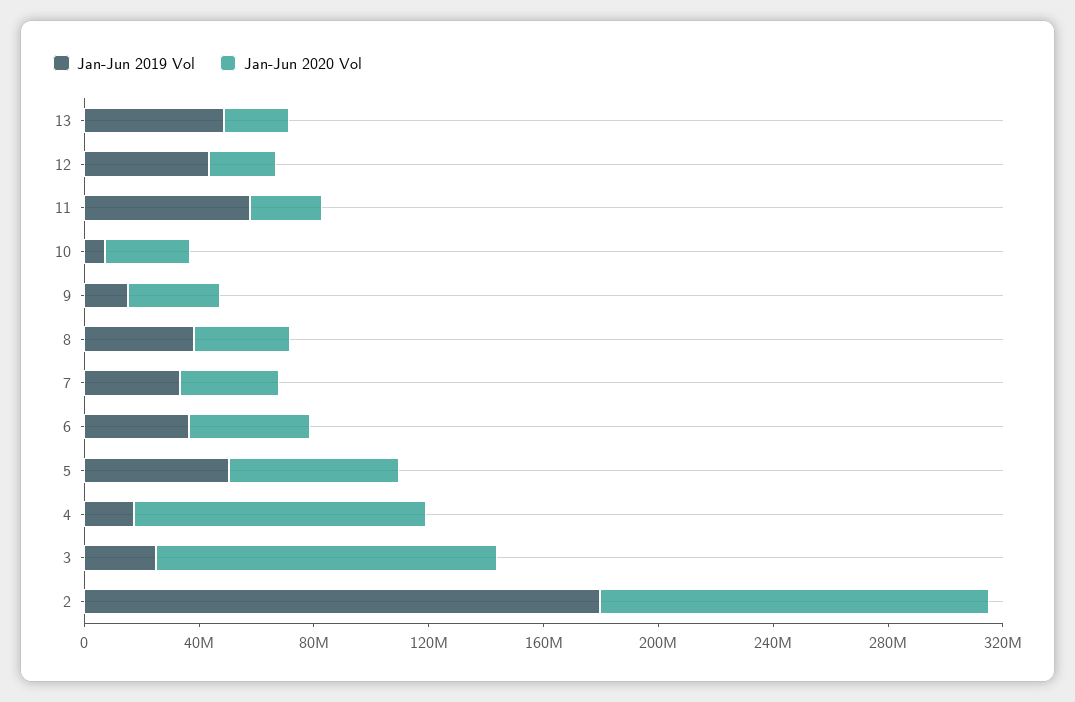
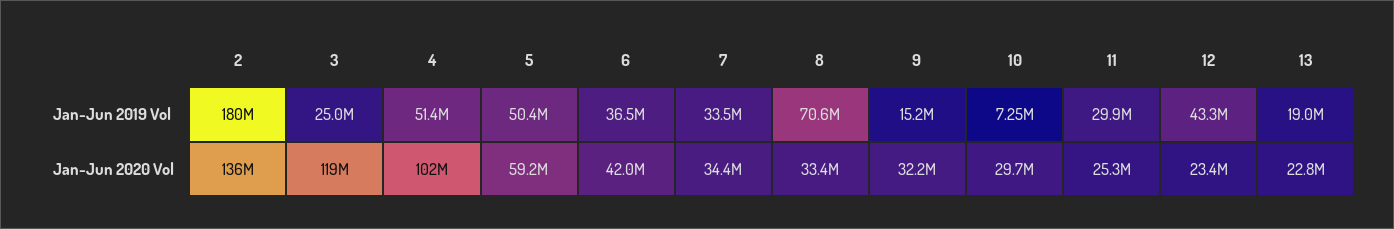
Jan-Jun 2019 Vol, 13: 50000000 -> 19000000
Jan-Jun 2019 Vol, 11: 60000000 -> 29900000
Jan-Jun 2019 Vol, 8: 40000000 -> 70600000
Jan-Jun 2019 Vol, 4: 20000000 -> 51400000

